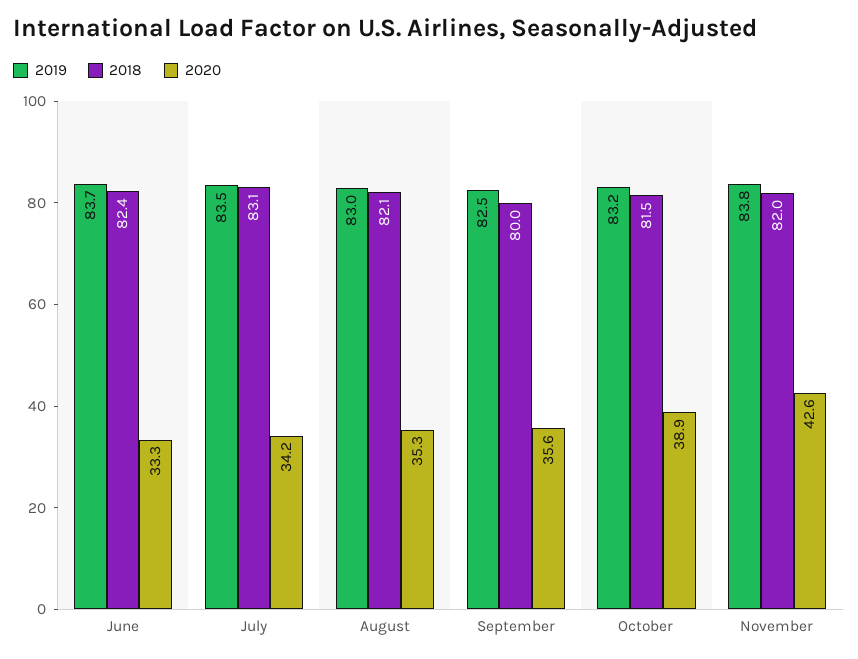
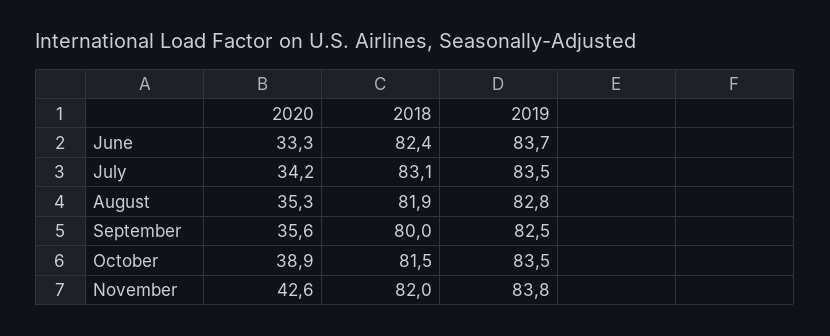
2019, August: 83 -> 82.8
2018, August: 82.1 -> 81.9
2019, October: 83.2 -> 83.5

